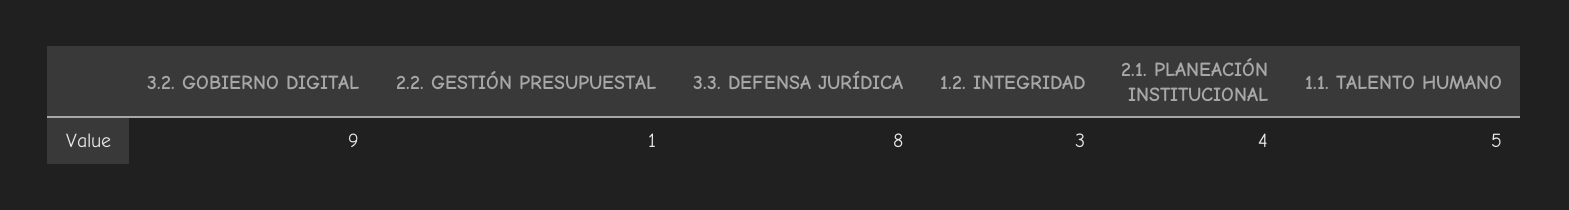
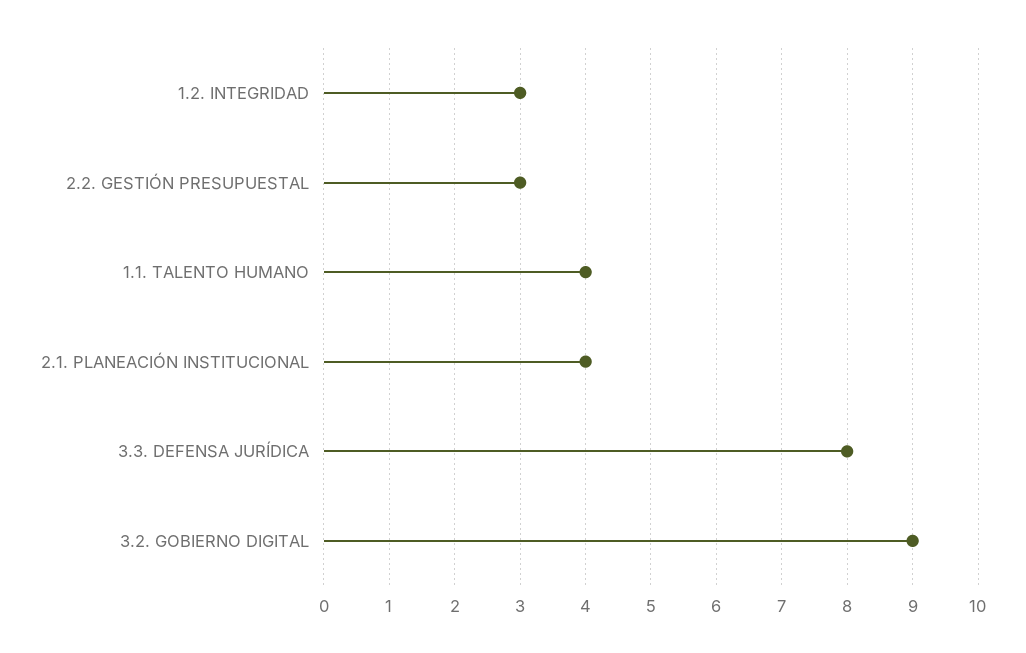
2.2. GESTIÓN PRESUPUESTAL: 1 -> 3
1.1. TALENTO HUMANO: 5 -> 4

